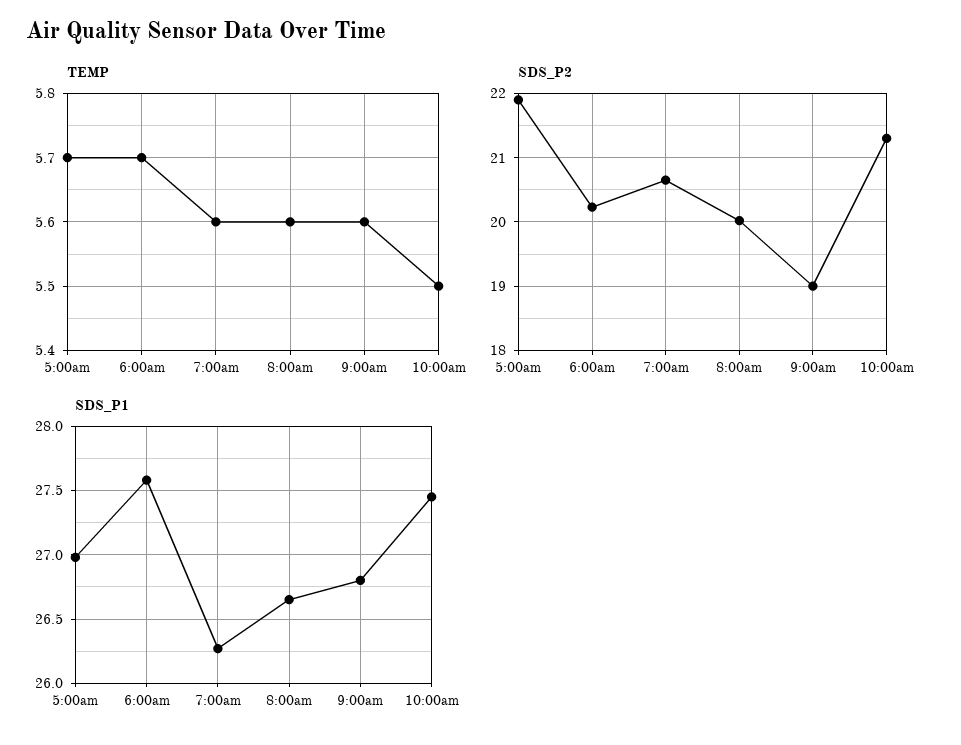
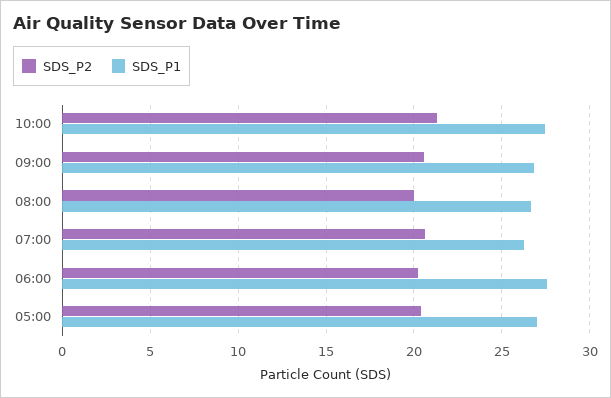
TEMP, 5:00am: 5.7 -> none
TEMP, 6:00am: 5.7 -> none
TEMP, 7:00am: 5.6 -> none
TEMP, 8:00am: 5.6 -> none
TEMP, 9:00am: 5.6 -> none
TEMP, 10:00am: 5.5 -> none
SDS_P2, 5:00am: 21.9 -> 20.5
SDS_P2, 9:00am: 19 -> 20.5

